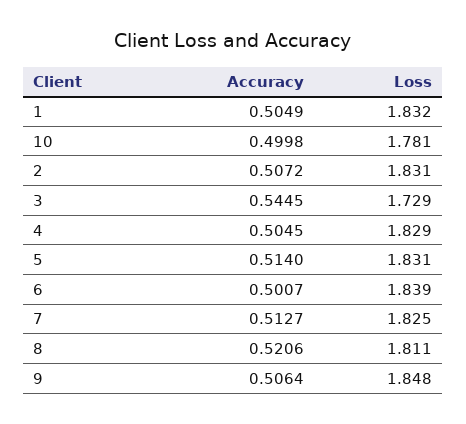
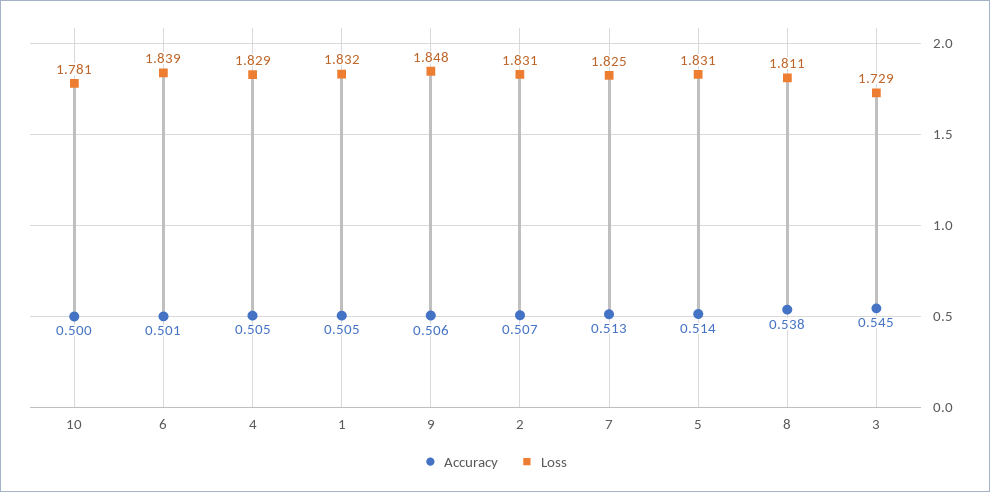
Accuracy, 8: 0.5206 -> 0.538

